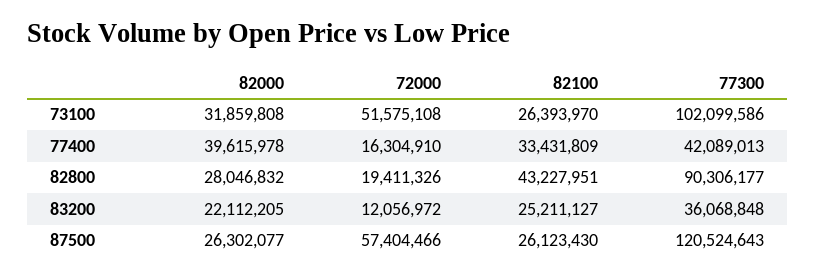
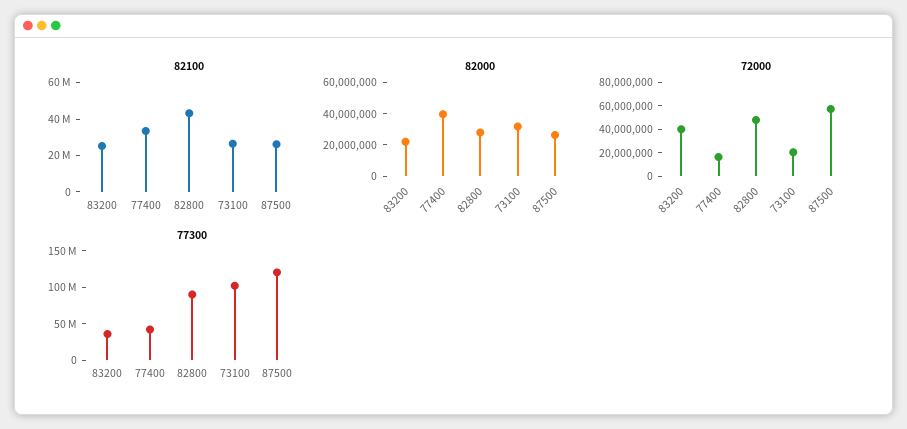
72000, 73100: 51575108 -> 20000000
72000, 82800: 19411326 -> 50000000
72000, 83200: 12056972 -> 40000000

